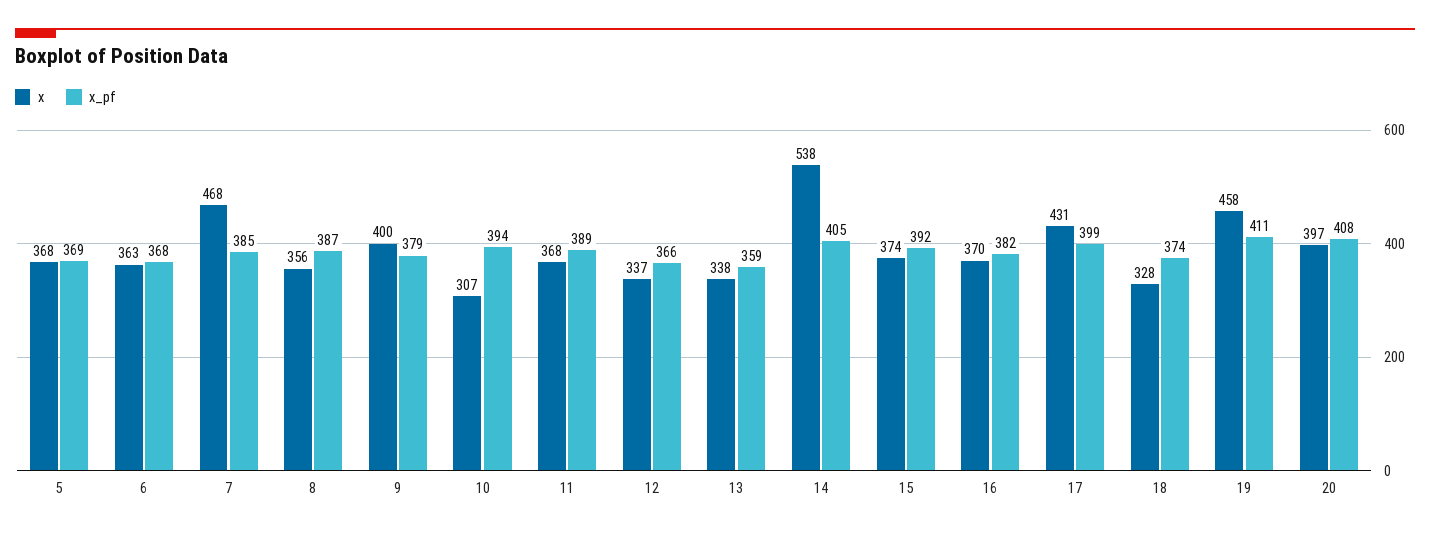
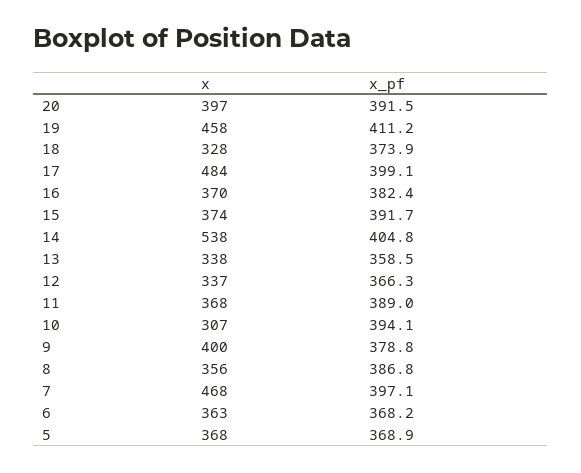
x_pf, 7: 385 -> 397.1
x, 17: 431 -> 484
x_pf, 20: 408 -> 391.5

